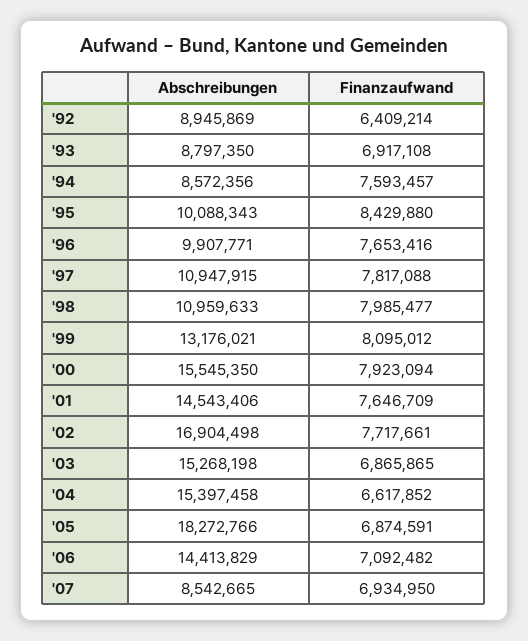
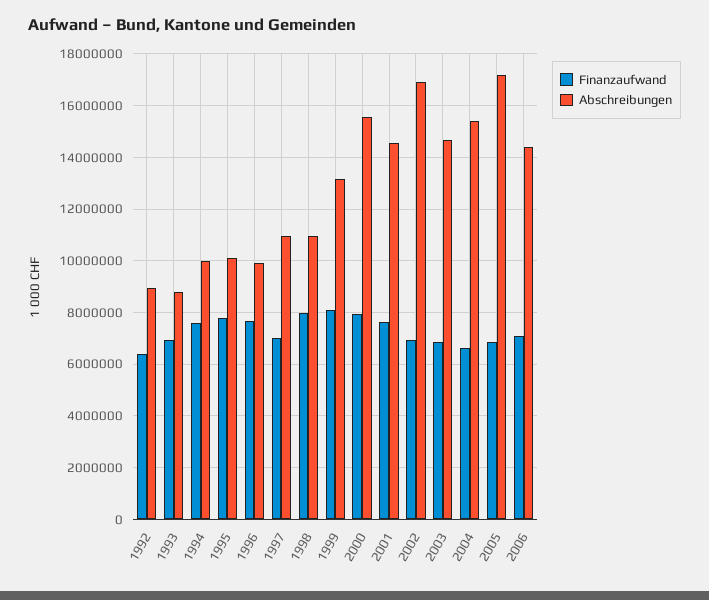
Abschreibungen, '94: 8572356 -> 10000000
Finanzaufwand, '95: 8429880 -> 7750000
Finanzaufwand, '97: 7817088 -> 7000000
Finanzaufwand, '02: 7717661 -> 7000000
Abschreibungen, '03: 15268198 -> 14750000
Abschreibungen, '05: 18272766 -> 17250000
Abschreibungen, '07: 8542665 -> none
Finanzaufwand, '07: 6934950 -> none

